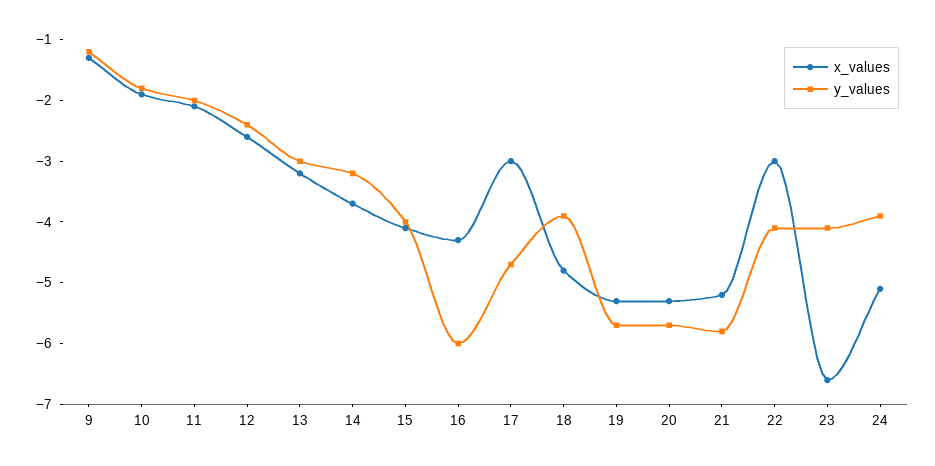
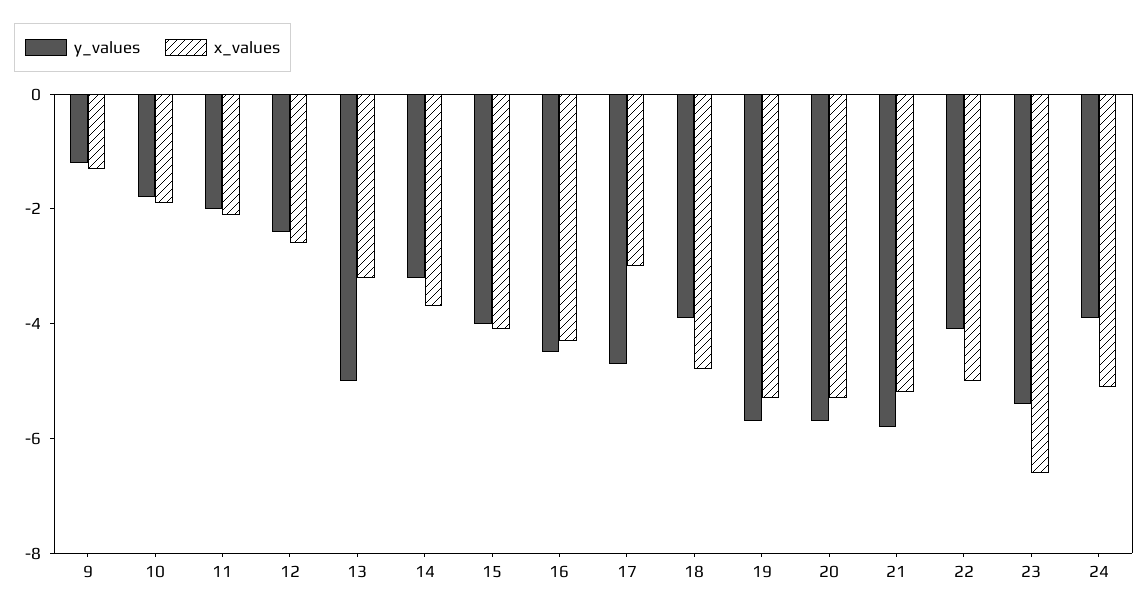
y_values, 13: -3 -> -5
y_values, 16: -6 -> -4.5
x_values, 22: -3 -> -5
y_values, 23: -4 -> -5.5

